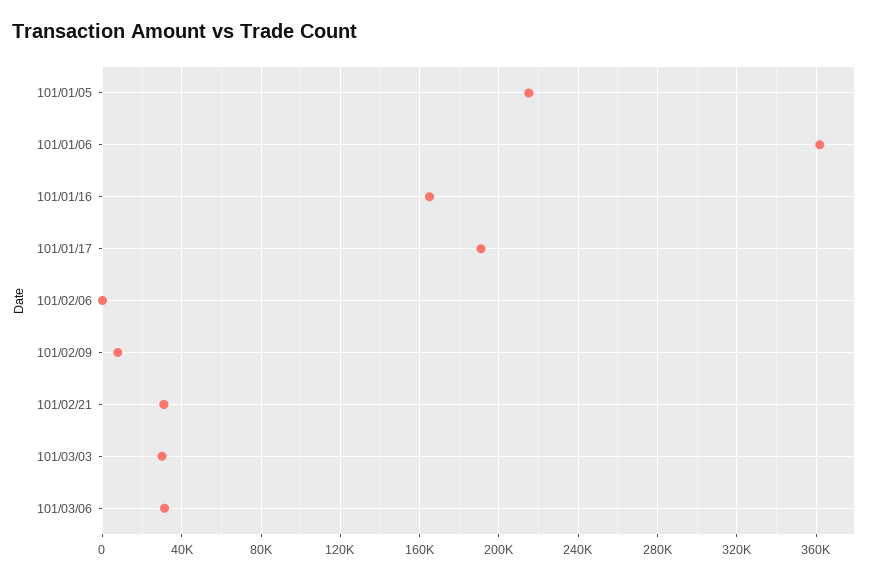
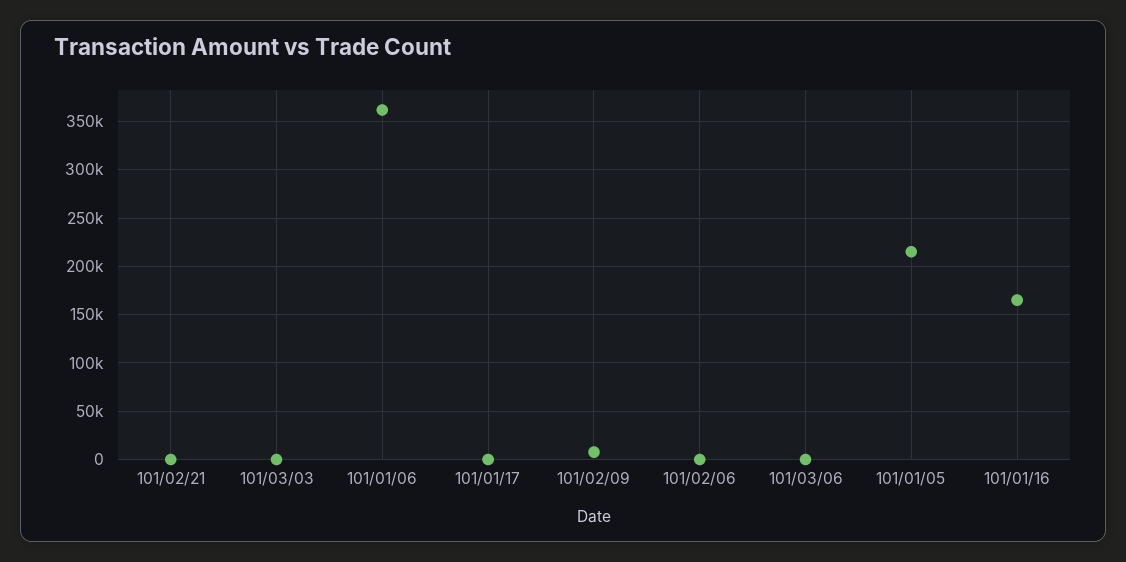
101/01/17: 190000 -> 0
101/02/21: 30000 -> 0
101/03/03: 30000 -> 0
101/03/06: 30000 -> 0

